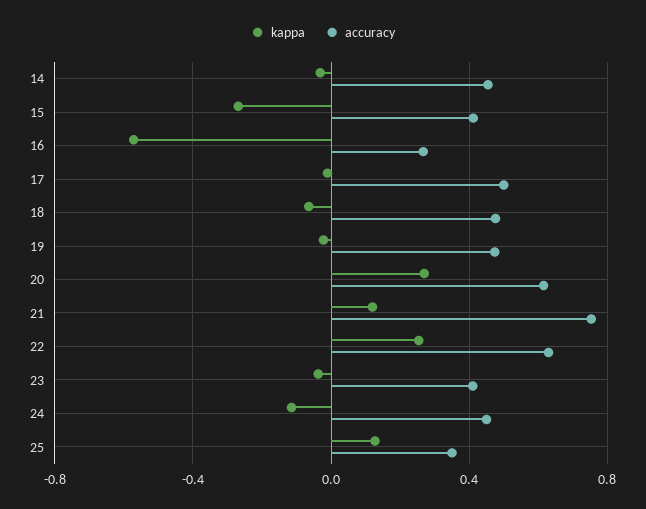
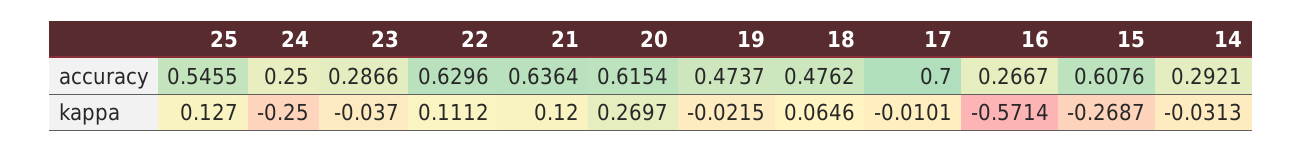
accuracy, 14: 0.45 -> 0.2921
accuracy, 15: 0.4 -> 0.6076
accuracy, 17: 0.5 -> 0.7
kappa, 18: -0.05 -> 0.0646
accuracy, 21: 0.75 -> 0.6364
kappa, 22: 0.25 -> 0.1112
accuracy, 23: 0.4 -> 0.2866
kappa, 24: -0.1 -> -0.25
accuracy, 24: 0.45 -> 0.25
accuracy, 25: 0.35 -> 0.5455

